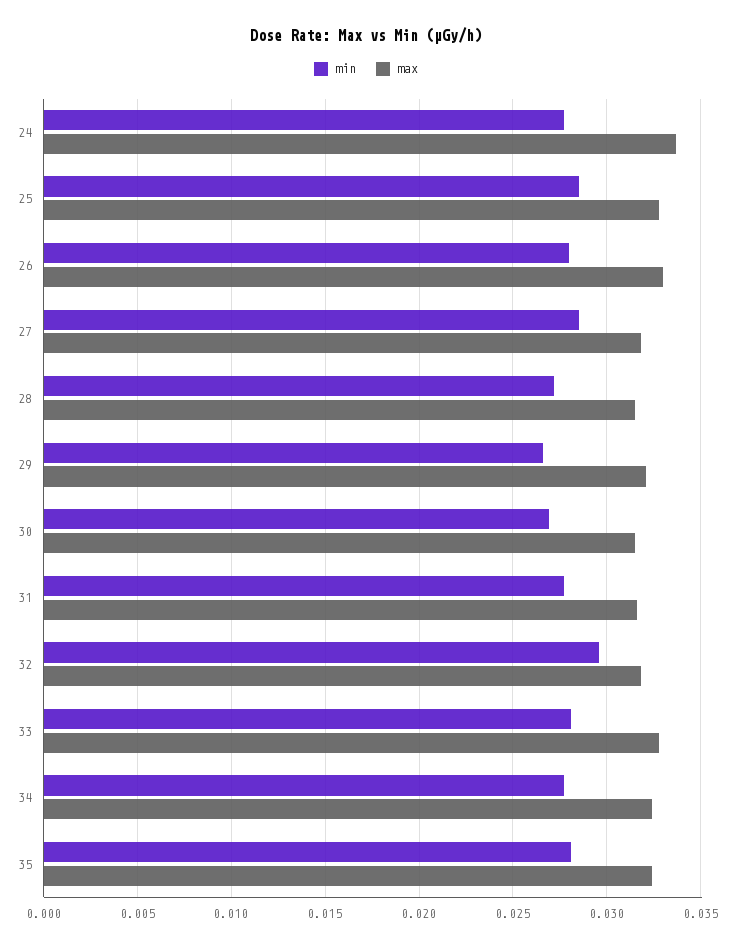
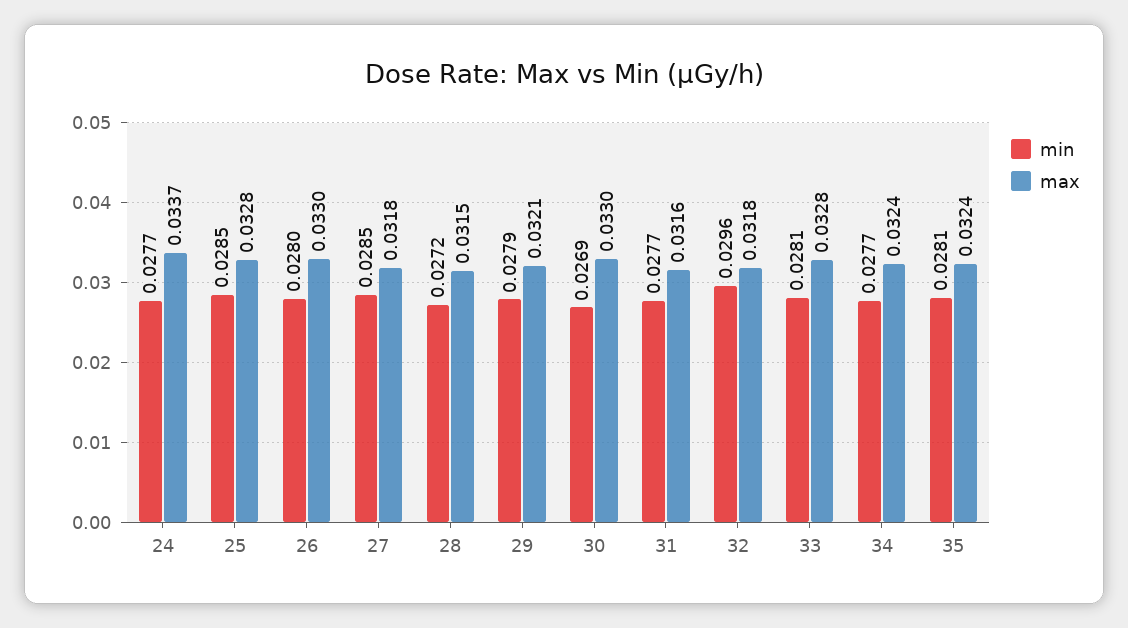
min, 29: 0.0265 -> 0.0279
max, 30: 0.0315 -> 0.033

